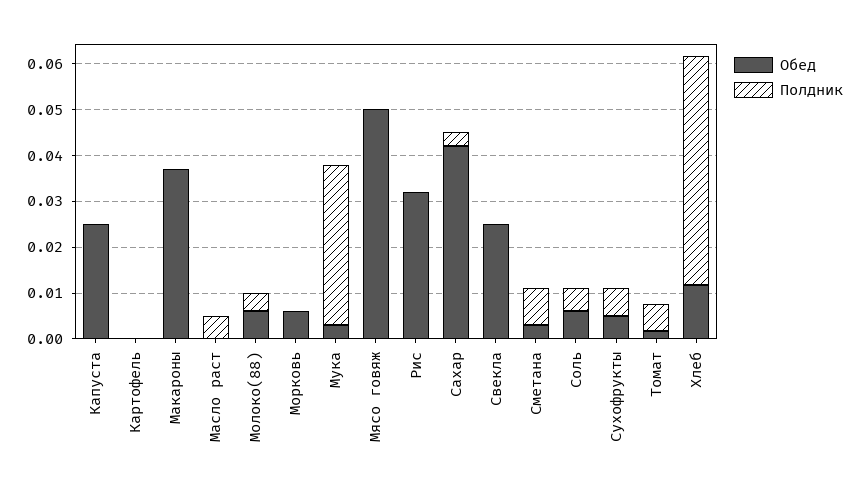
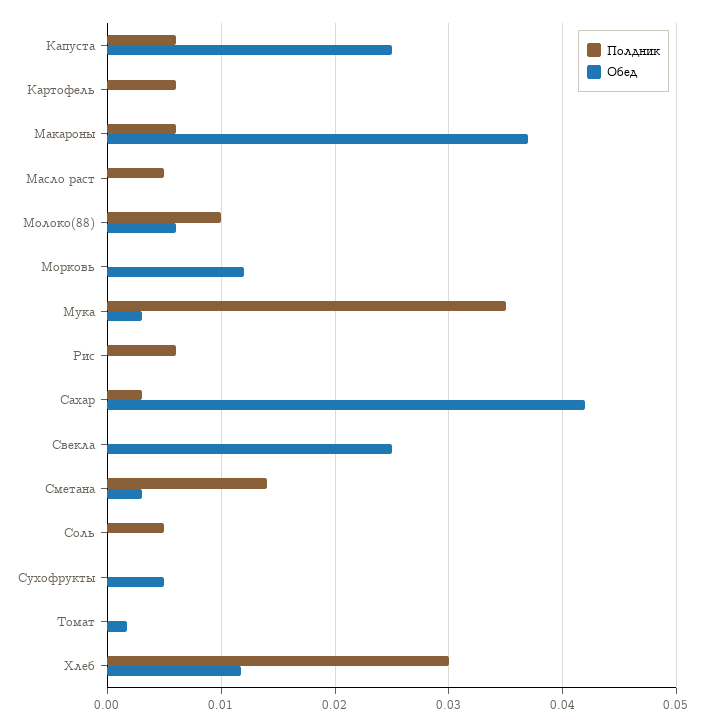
Полдник, Капуста: 0 -> 0.006
Полдник, Картофель: 0 -> 0.006
Полдник, Макароны: 0 -> 0.006
Полдник, Молоко(88): 0.004 -> 0.01
Обед, Морковь: 0.006 -> 0.012
Обед, Мясо говяж: 0.05 -> none
Полдник, Мясо говяж: 0 -> none
Обед, Рис: 0.032 -> 0
Полдник, Рис: 0 -> 0.006
Полдник, Сметана: 0.008 -> 0.014
Обед, Соль: 0.006 -> 0
Полдник, Сухофрукты: 0.006 -> 0
Полдник, Томат: 0.006 -> 0
Полдник, Хлеб: 0.05 -> 0.03

